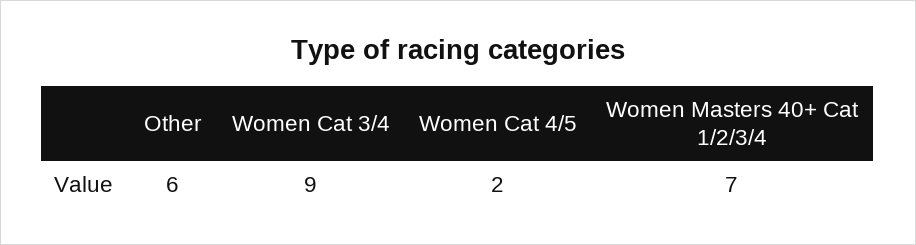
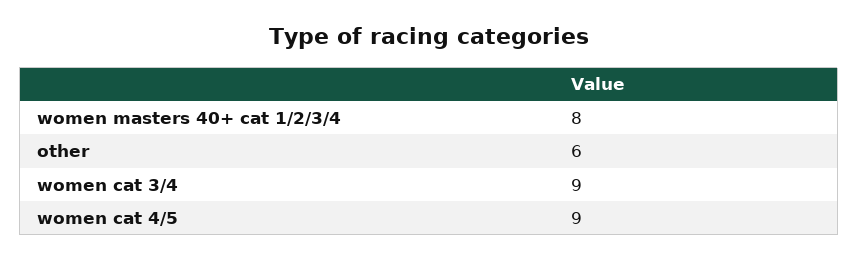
Women Cat 4/5: 2 -> 9
Women Masters 40+ Cat 1/2/3/4: 7 -> 8

